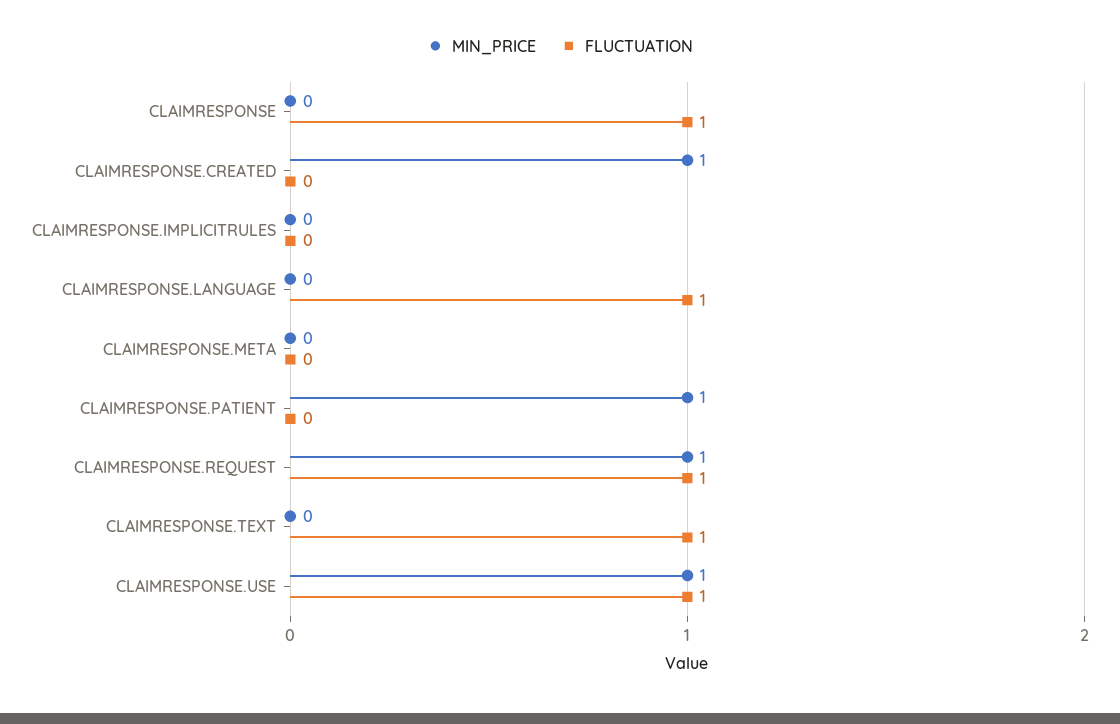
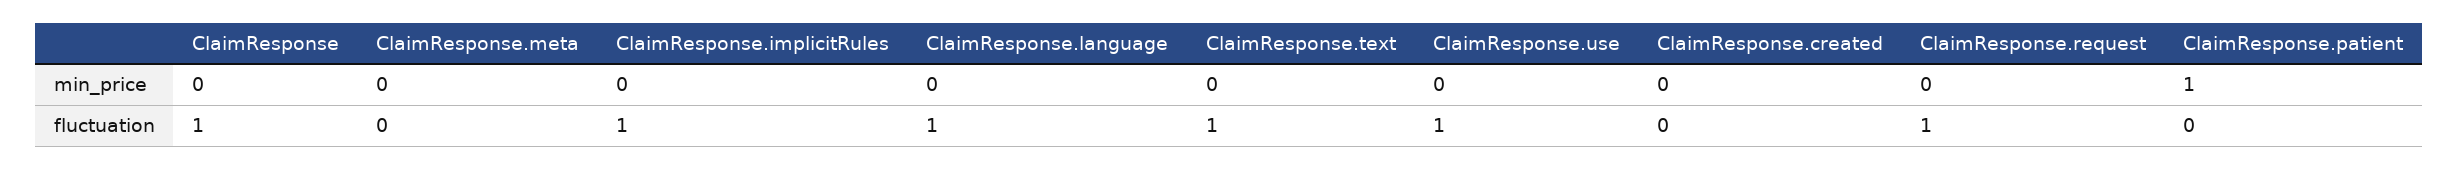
MIN_PRICE, CLAIMRESPONSE.CREATED: 1 -> 0
FLUCTUATION, CLAIMRESPONSE.IMPLICITRULES: 0 -> 1
MIN_PRICE, CLAIMRESPONSE.REQUEST: 1 -> 0
MIN_PRICE, CLAIMRESPONSE.USE: 1 -> 0

